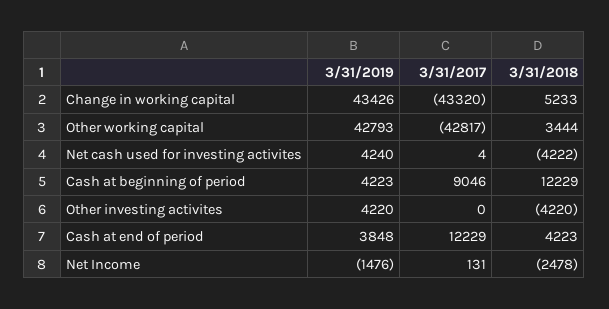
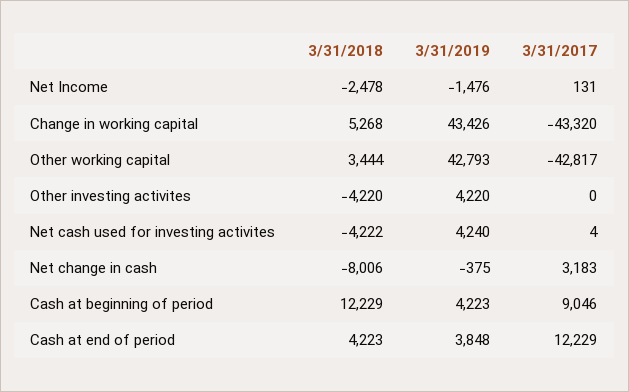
3/31/2018, Change in working capital: 5233 -> 5268
3/31/2018, Net change in cash: none -> -8006
3/31/2019, Net change in cash: none -> -375
3/31/2017, Net change in cash: none -> 3183

